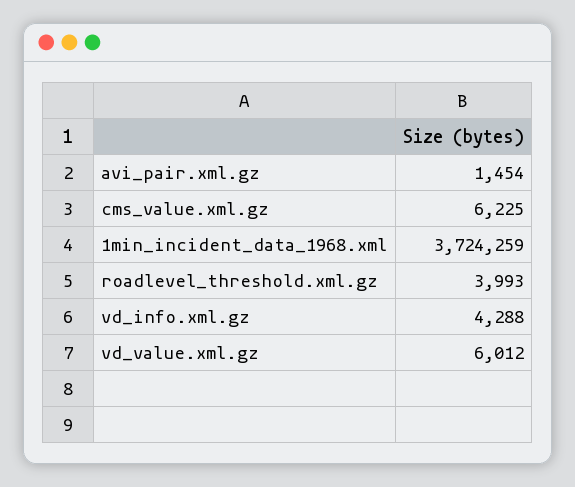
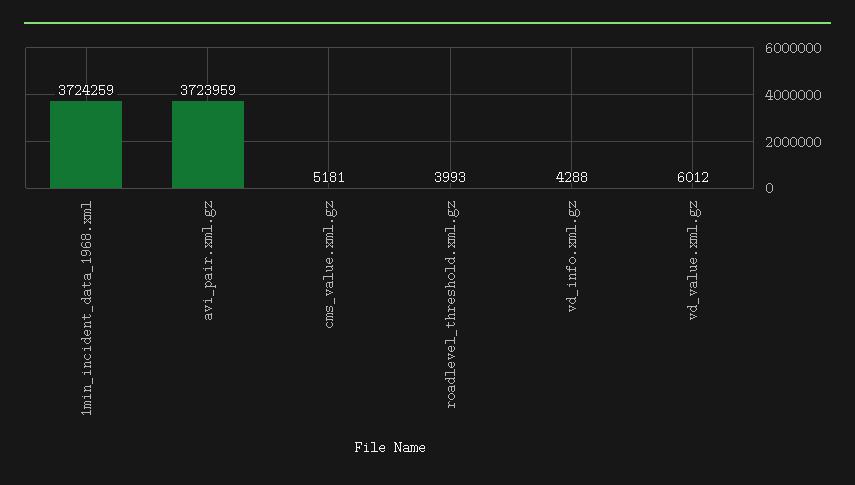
avi_pair.xml.gz: 1454 -> 3723959
cms_value.xml.gz: 6225 -> 5181

